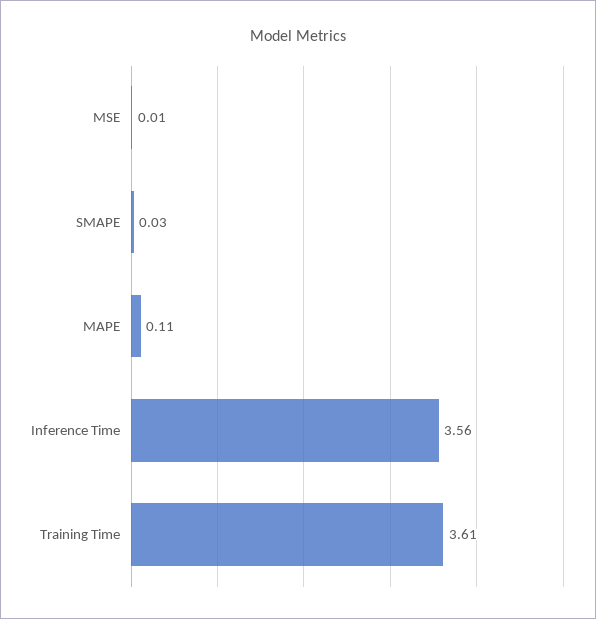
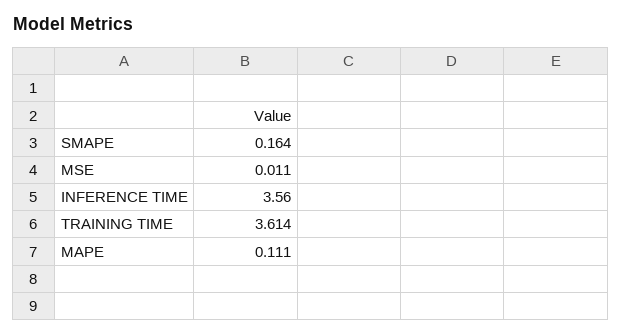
SMAPE: 0.03 -> 0.164

